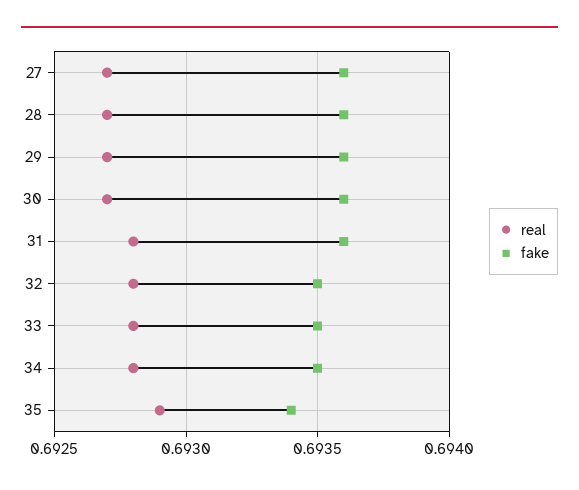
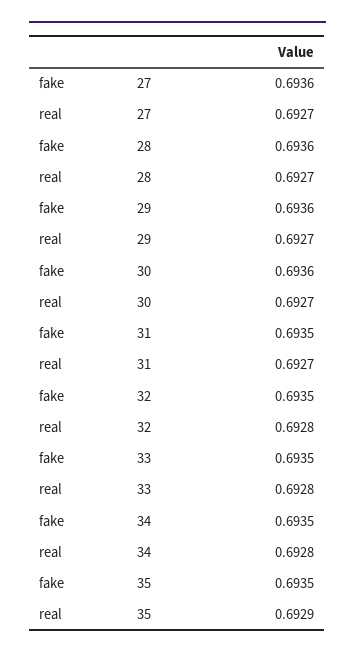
real, 31: 0.6928 -> 0.6927
fake, 31: 0.6936 -> 0.6935
fake, 35: 0.6934 -> 0.6935

